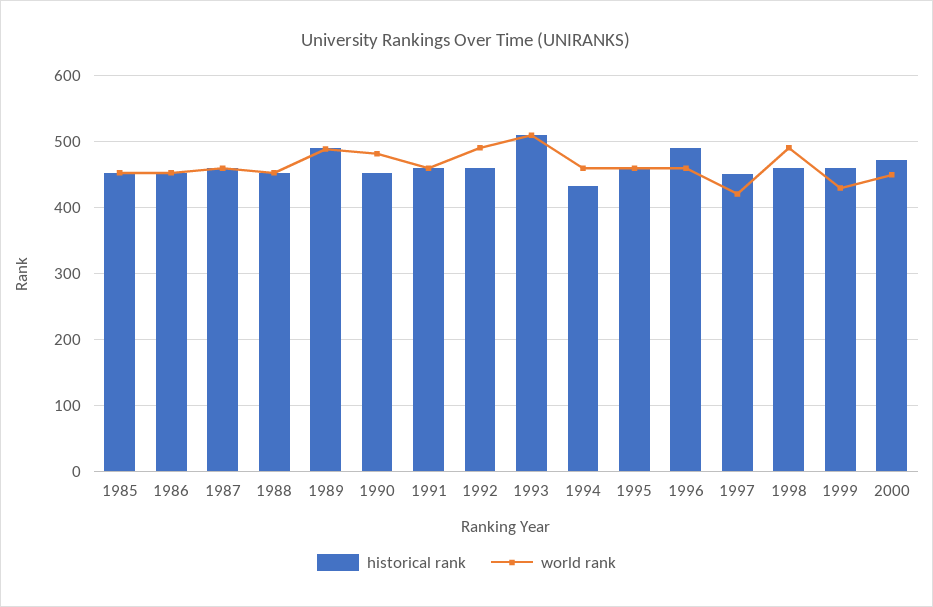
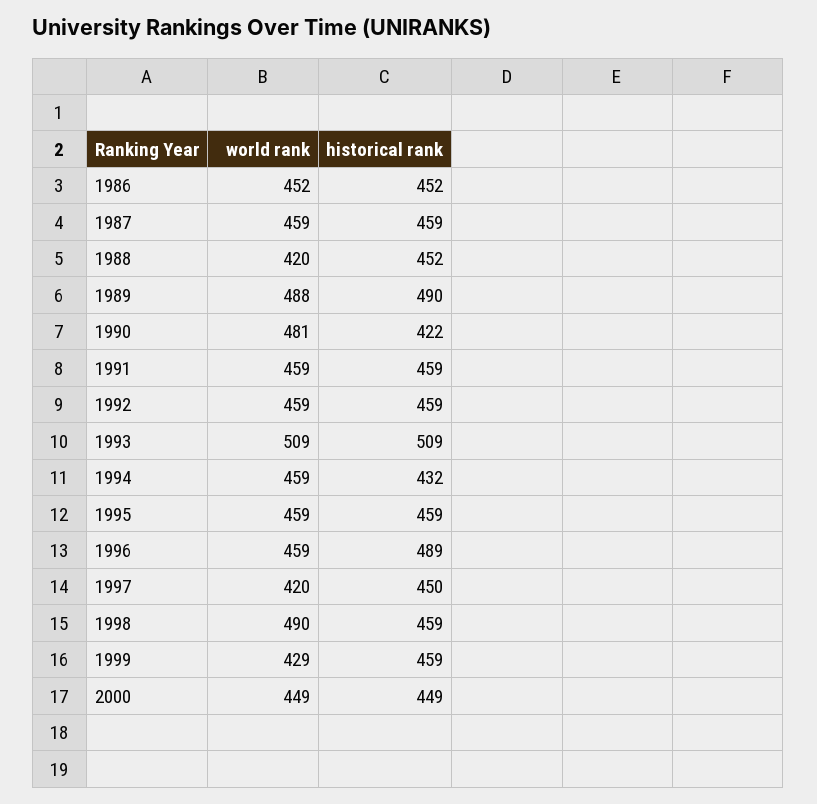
historical rank, 1985: 450 -> none
world rank, 1985: 450 -> none
world rank, 1988: 450 -> 420
historical rank, 1990: 450 -> 422
world rank, 1992: 490 -> 459
historical rank, 2000: 470 -> 449

